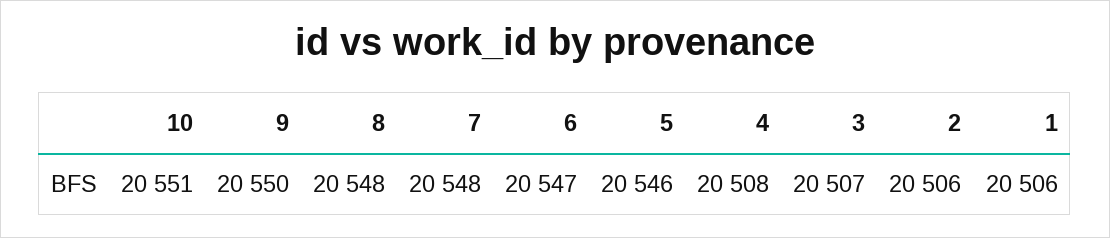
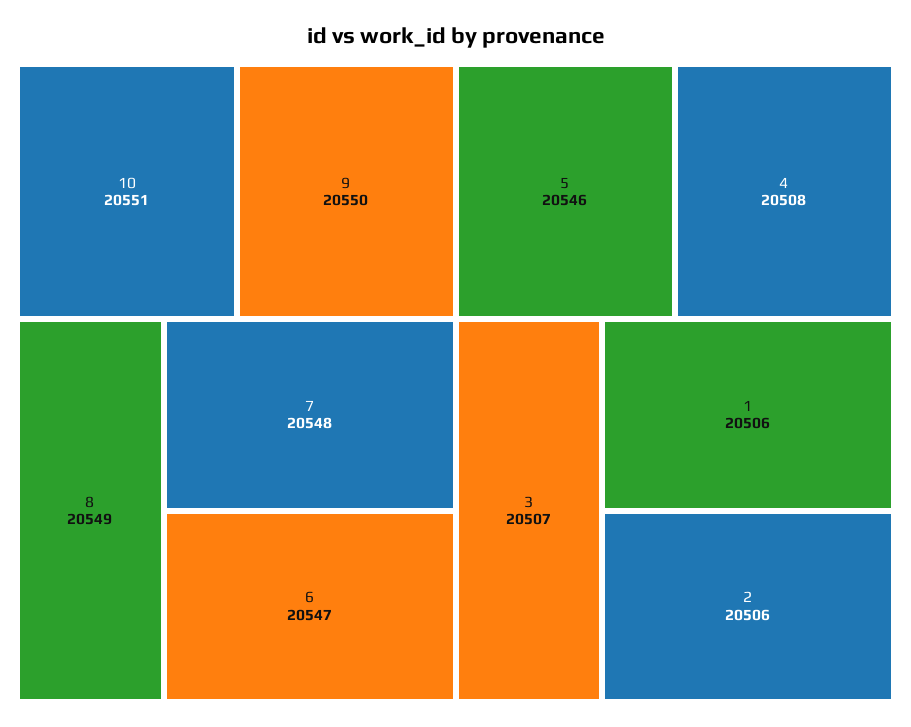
8: 20548 -> 20549

